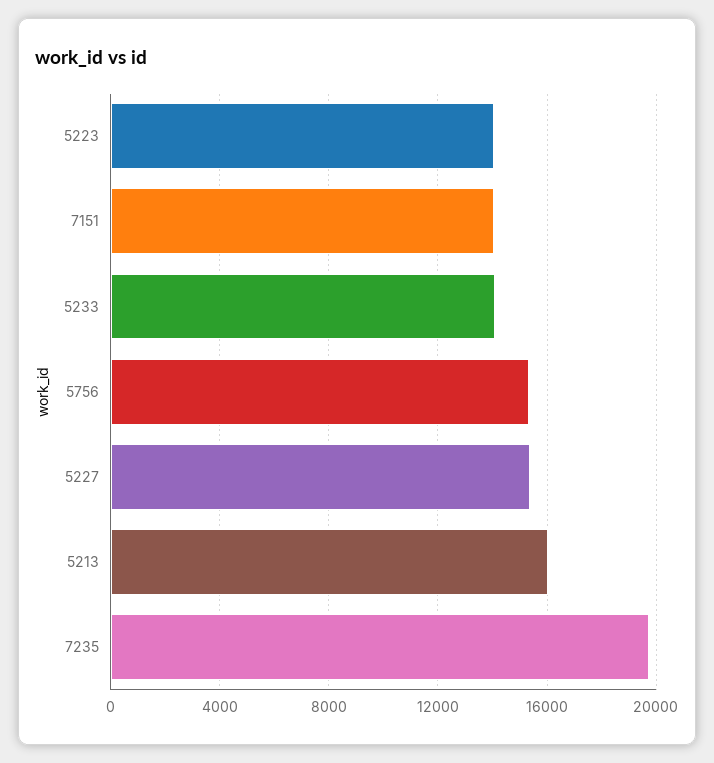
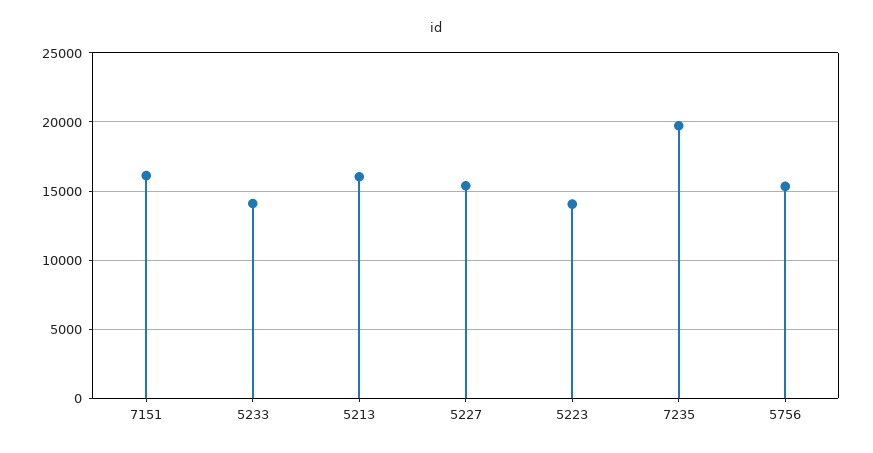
7151: 14000 -> 16000

